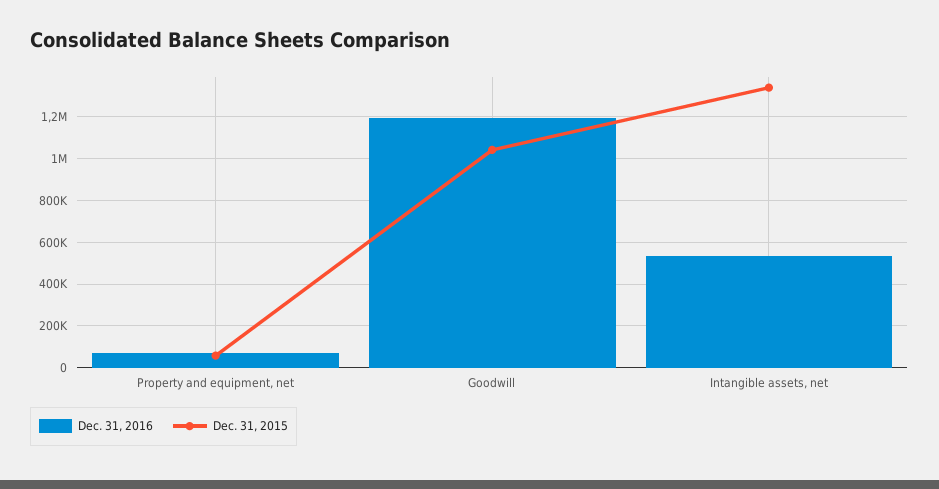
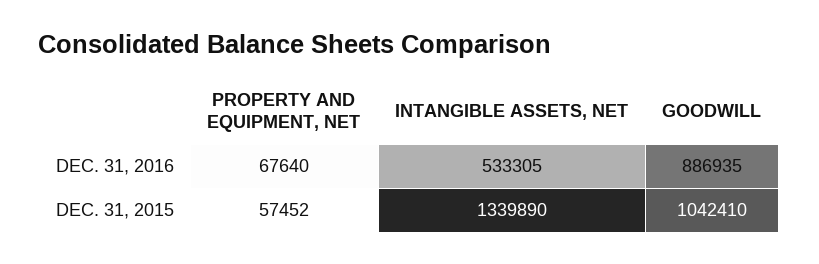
Dec. 31, 2016, Goodwill: 1200000 -> 886935

